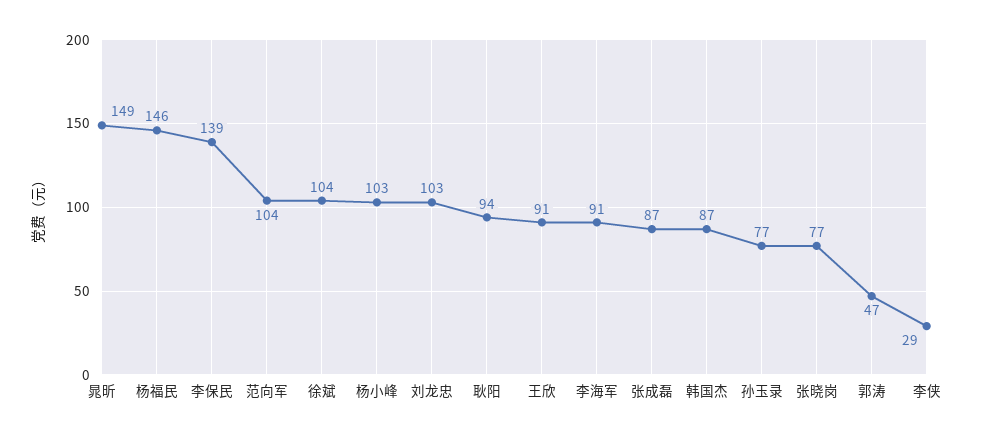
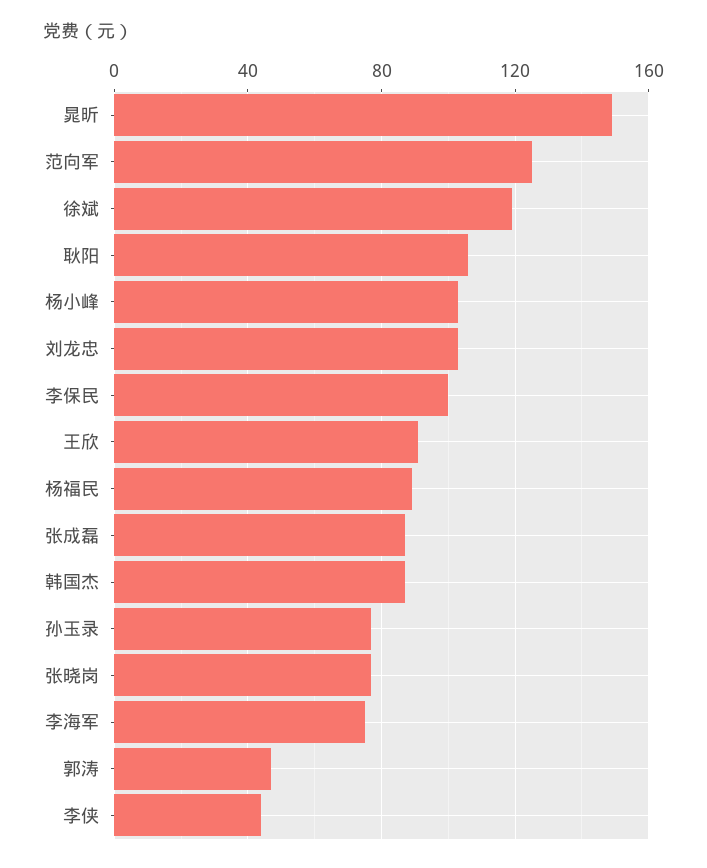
杨福民: 146 -> 90
李保民: 139 -> 100
范向军: 104 -> 125
徐斌: 104 -> 120
耿阳: 94 -> 105
李海军: 91 -> 75
李侠: 29 -> 45

